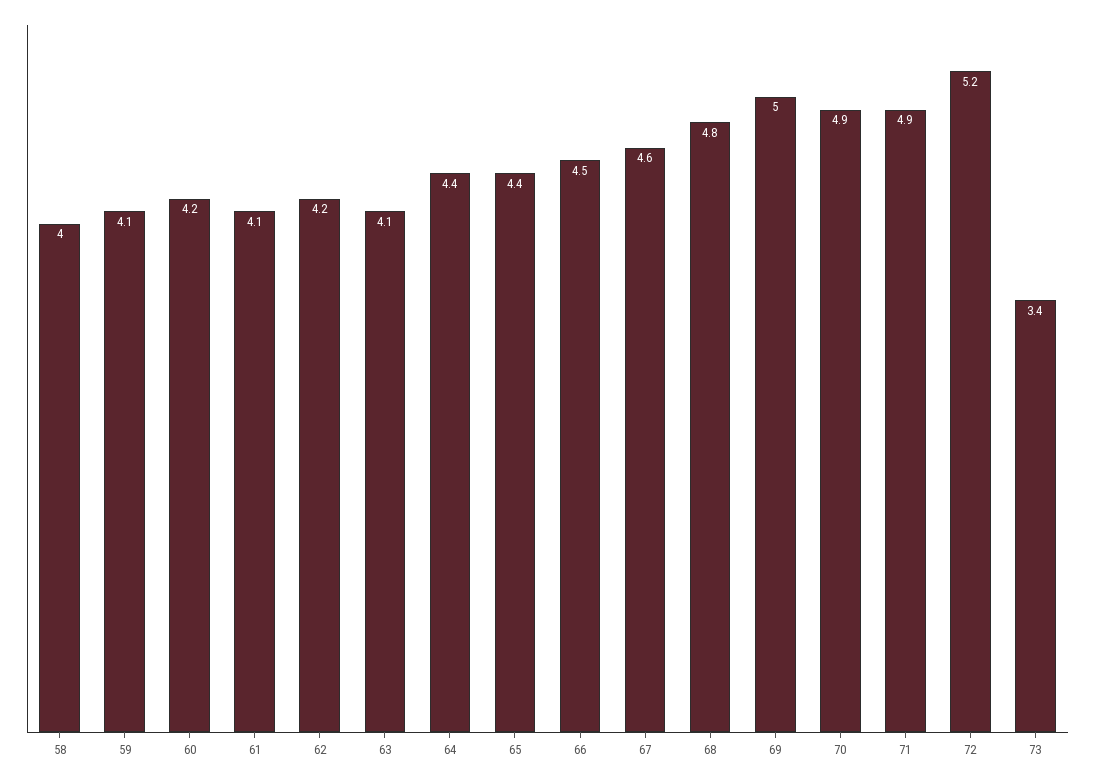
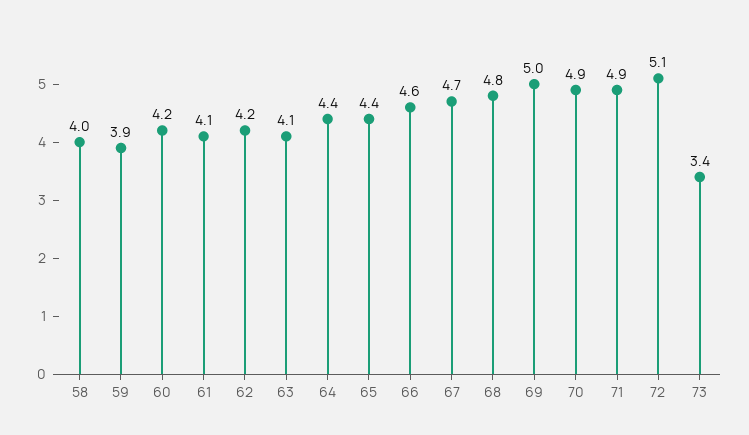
59: 4.1 -> 3.9
66: 4.5 -> 4.6
67: 4.6 -> 4.7
72: 5.2 -> 5.1

